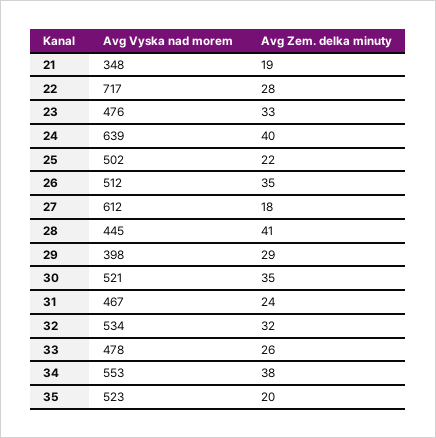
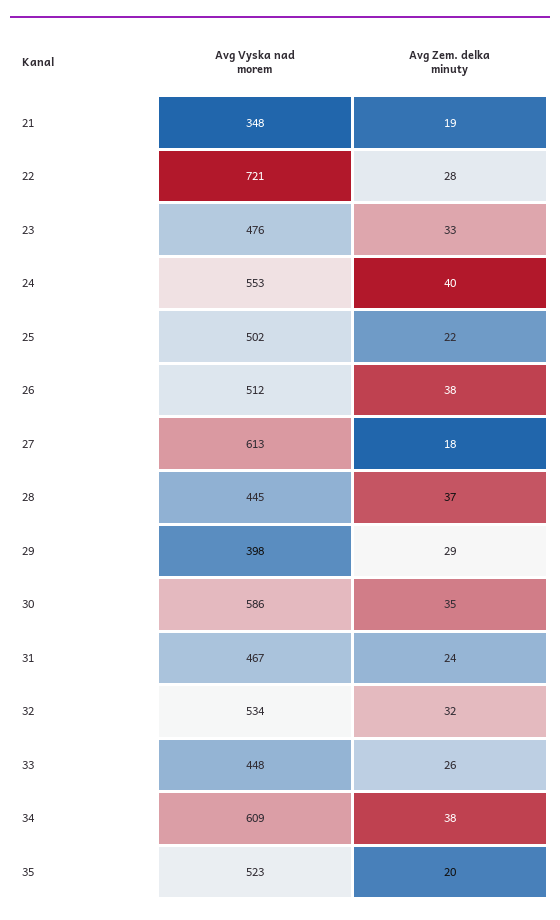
Avg Vyska nad morem, 22: 717 -> 721
Avg Vyska nad morem, 24: 639 -> 553
Avg Zem. delka minuty, 26: 35 -> 38
Avg Vyska nad morem, 27: 612 -> 613
Avg Zem. delka minuty, 28: 41 -> 37
Avg Vyska nad morem, 30: 521 -> 586
Avg Vyska nad morem, 33: 478 -> 448
Avg Vyska nad morem, 34: 553 -> 609

